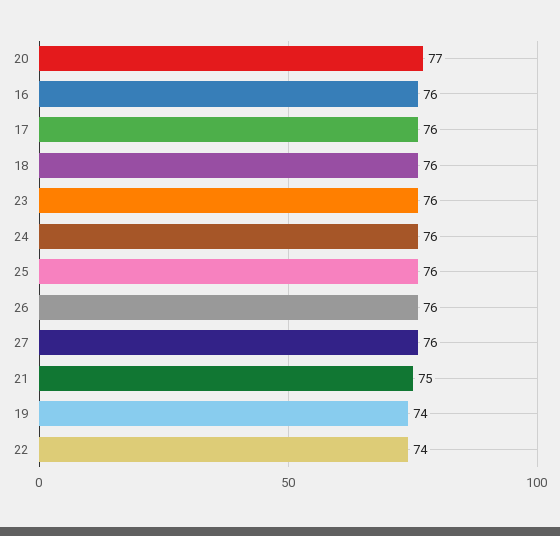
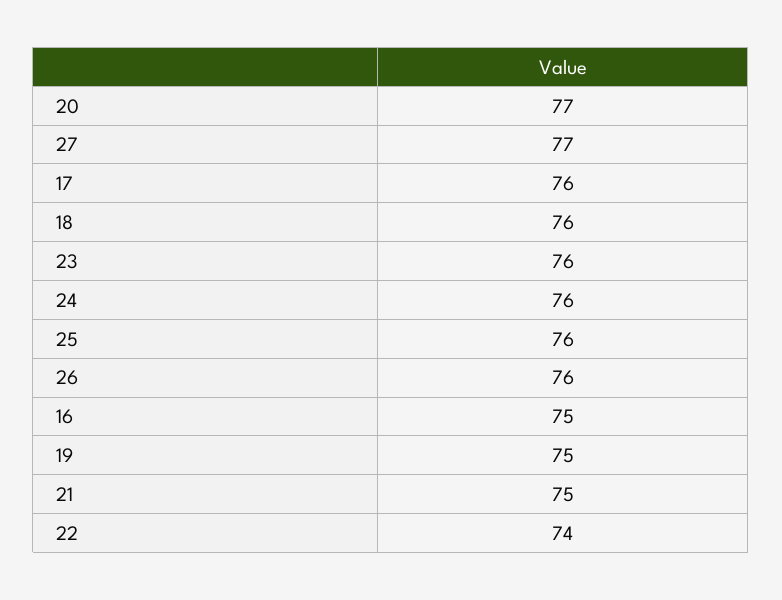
16: 76 -> 75
27: 76 -> 77
19: 74 -> 75

